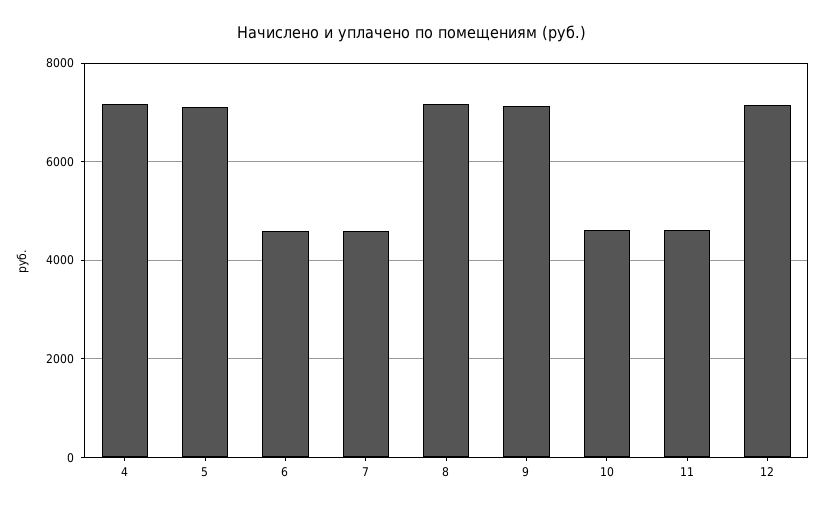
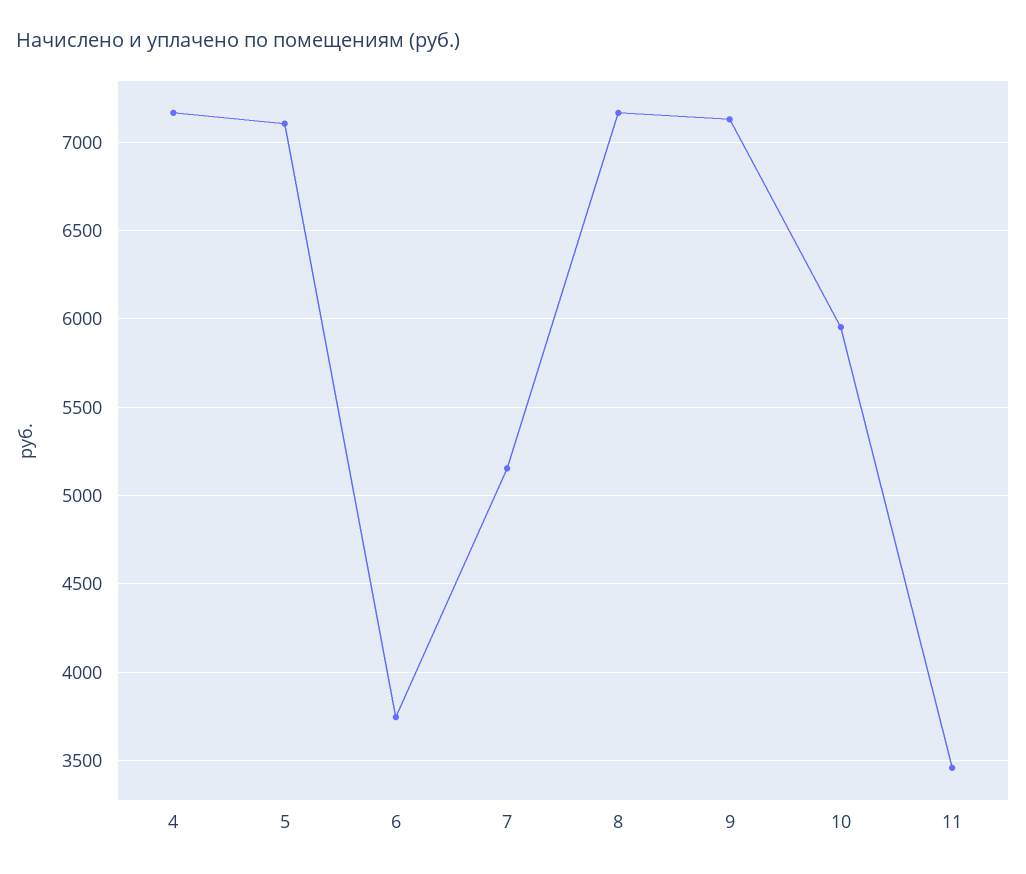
6: 4600 -> 3750
7: 4600 -> 5150
10: 4600 -> 5950
11: 4600 -> 3450
12: 7200 -> none

